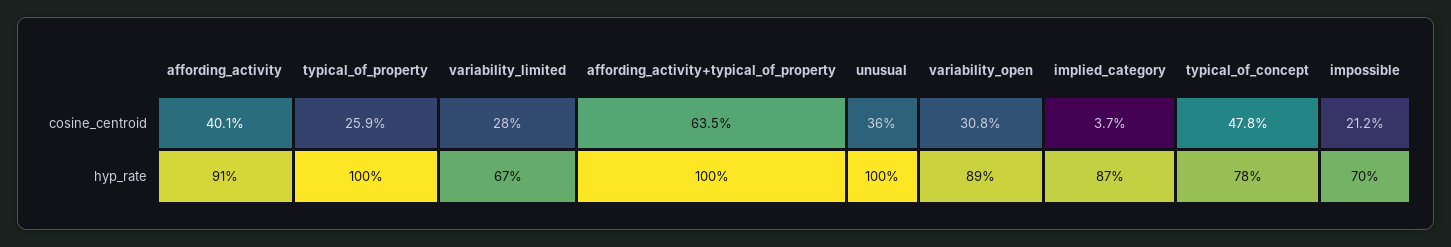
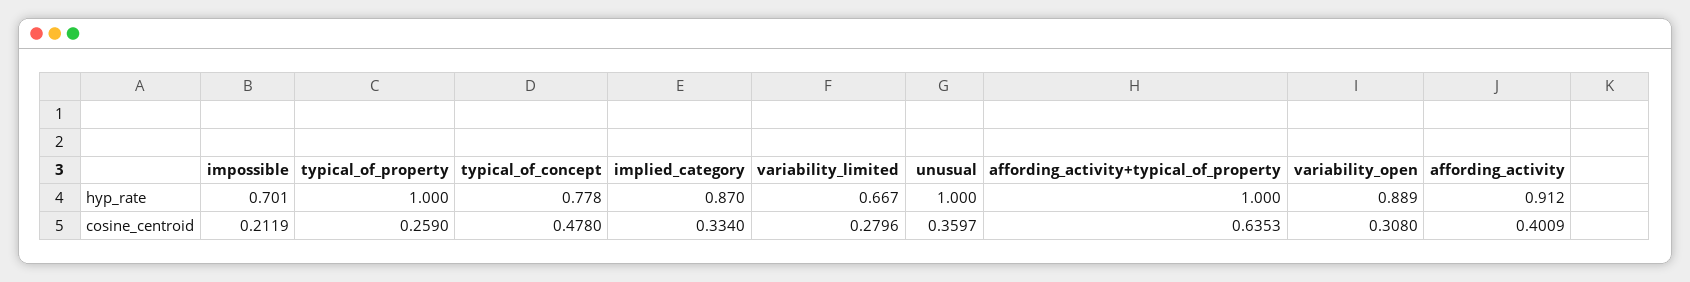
implied_category, cosine_centroid: 0.037 -> 0.334

